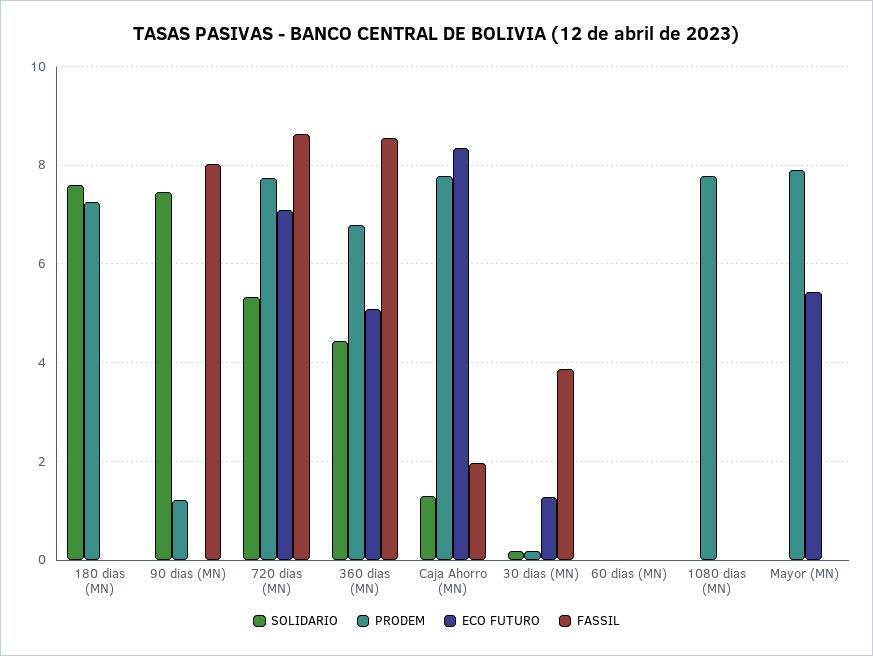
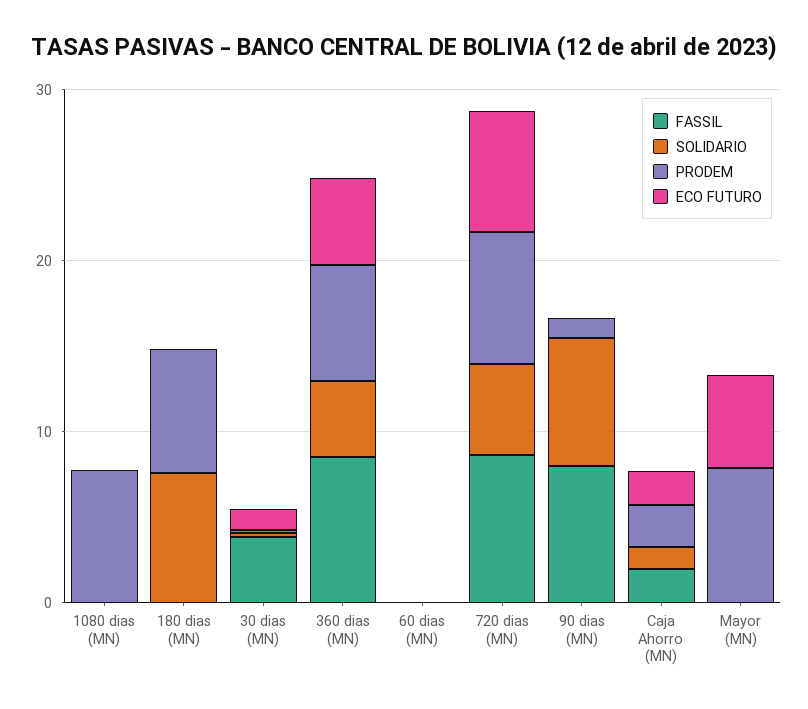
PRODEM, Caja Ahorro (MN): 7.8 -> 2
ECO FUTURO, Caja Ahorro (MN): 8.4 -> 2

